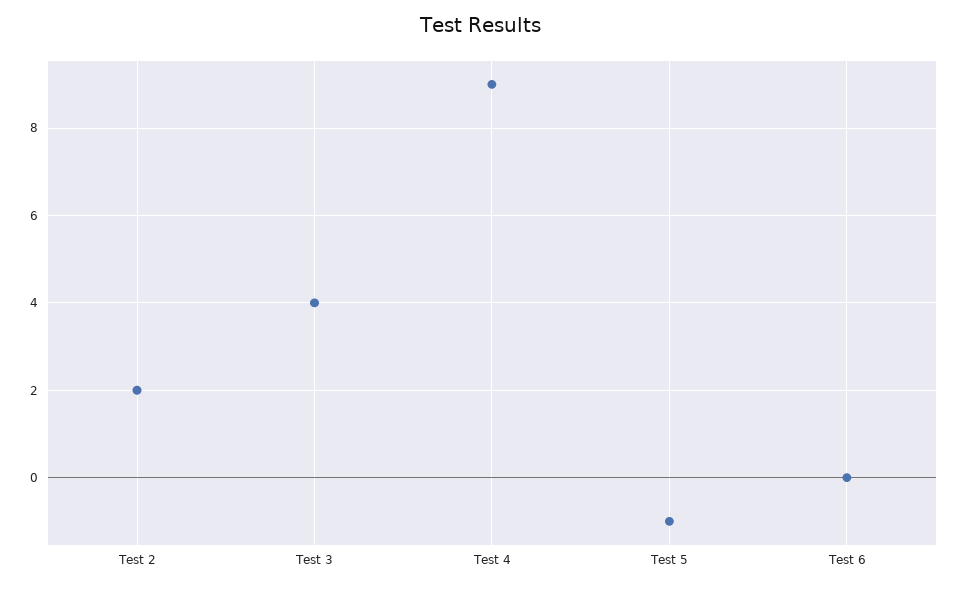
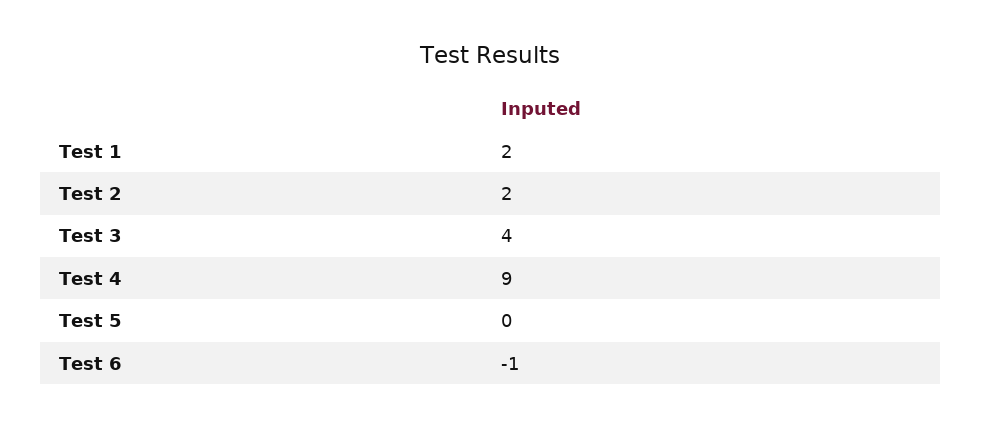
Test 5: -1 -> 0
Test 6: 0 -> -1
Test 1: none -> 2

